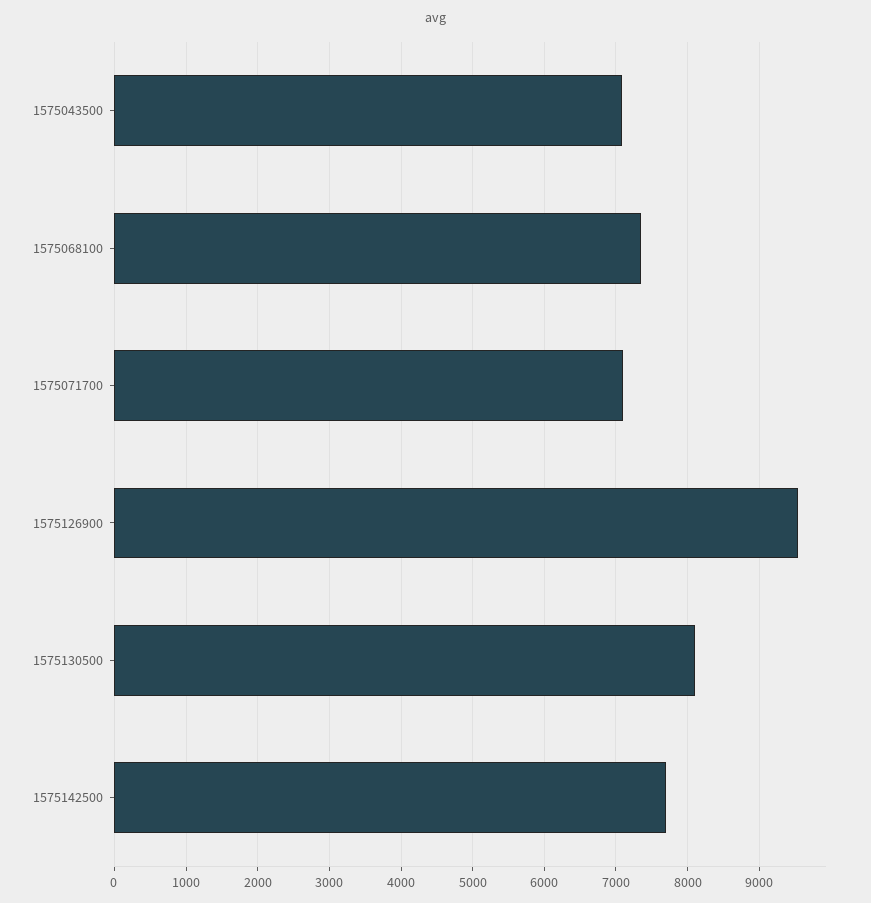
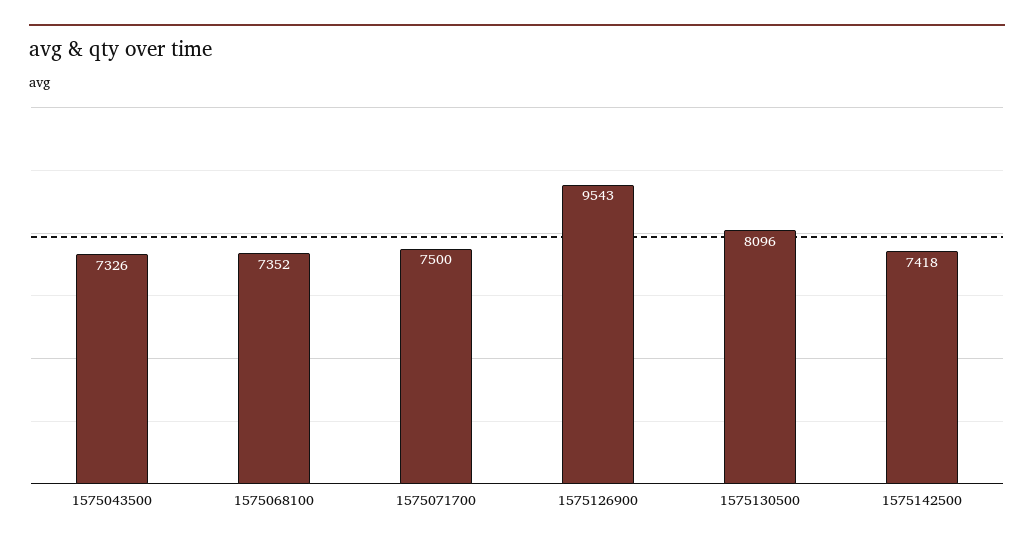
1575043500: 7100 -> 7326
1575071700: 7100 -> 7500
1575142500: 7700 -> 7418

